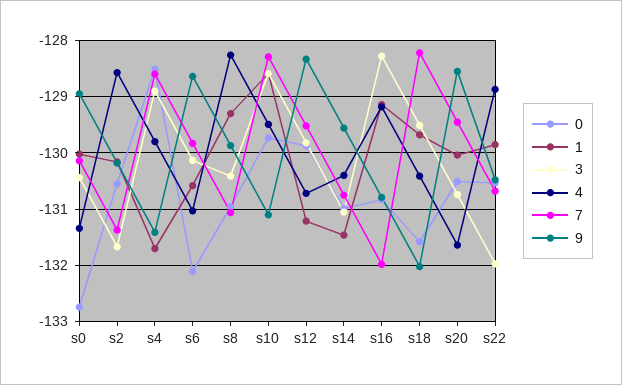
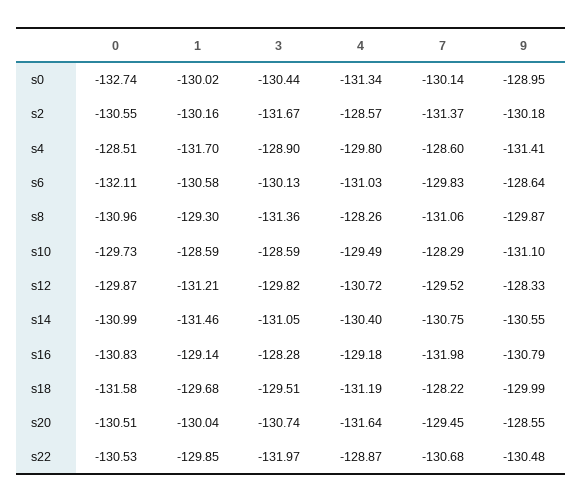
3, s8: -130.4 -> -131.36
9, s14: -129.6 -> -130.55
4, s18: -130.4 -> -131.19
9, s18: -132 -> -129.99

